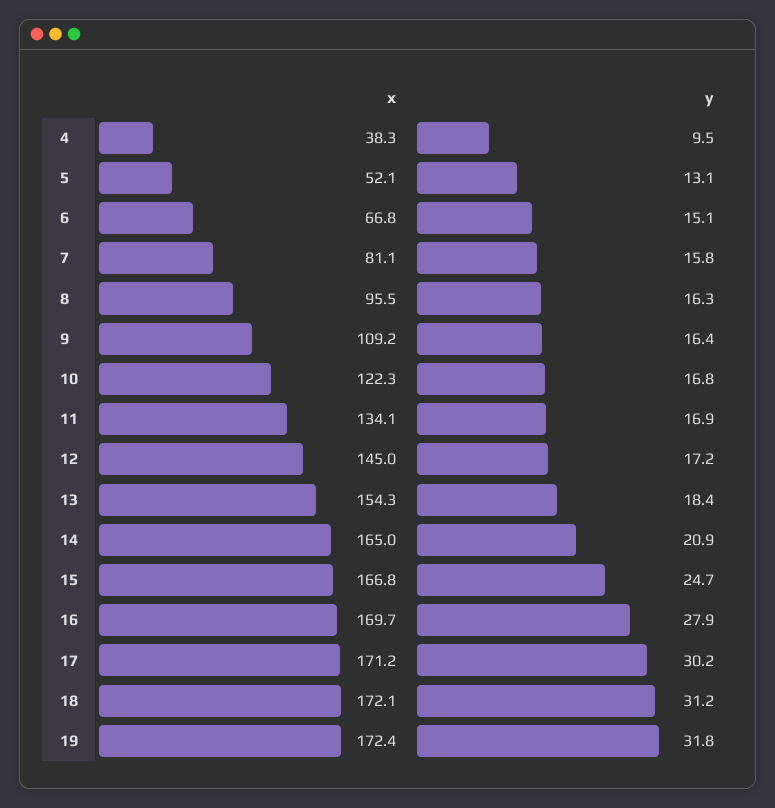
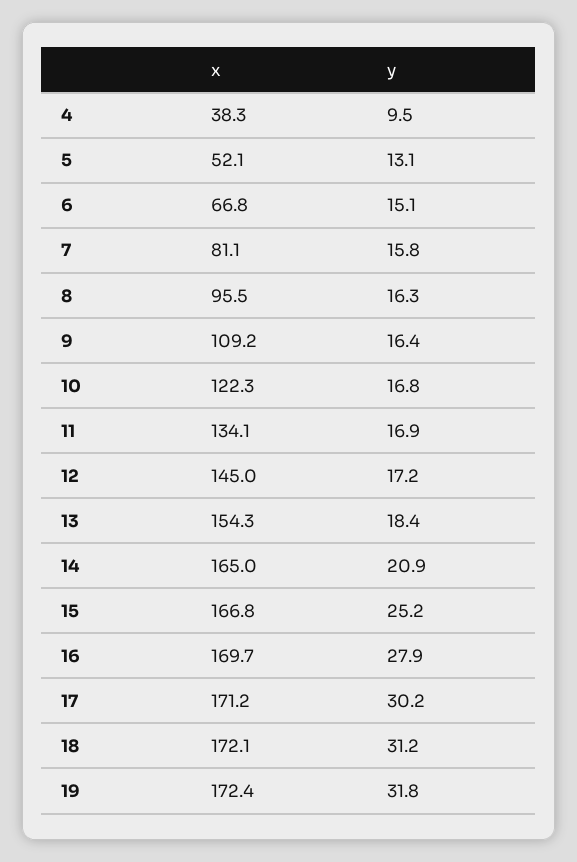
y, 15: 24.7 -> 25.2

